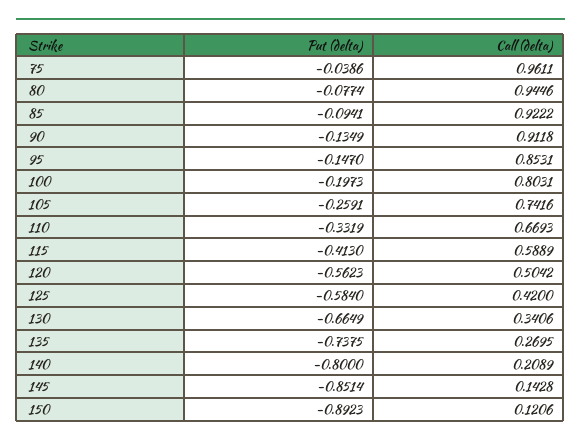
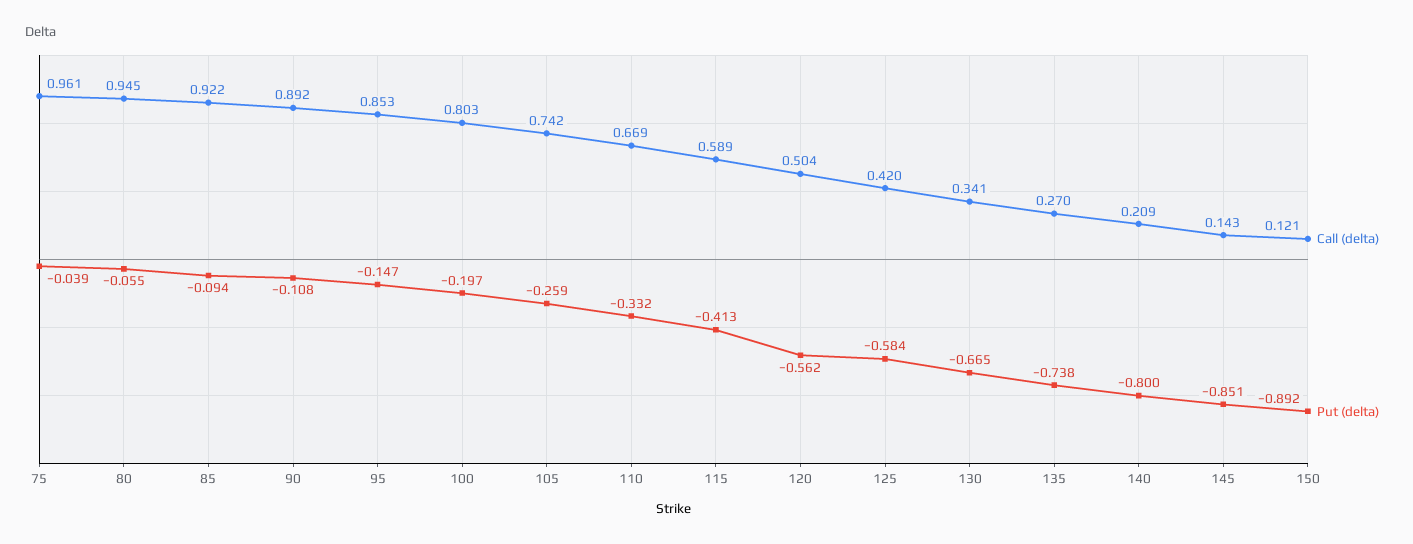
Put (delta), 80: -0.0774 -> -0.055
Put (delta), 90: -0.1349 -> -0.108
Call (delta), 90: 0.9118 -> 0.892

